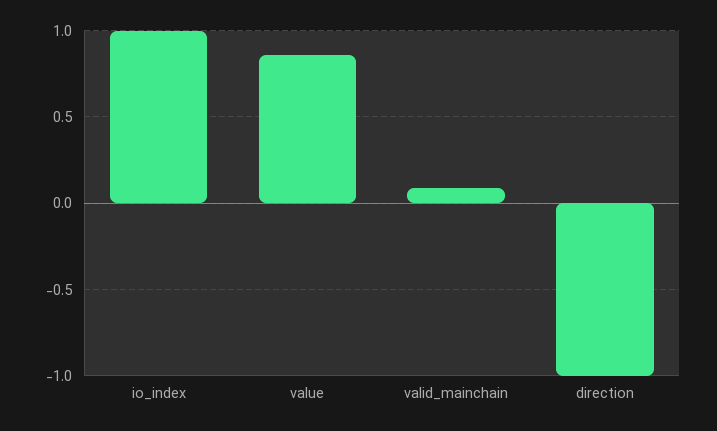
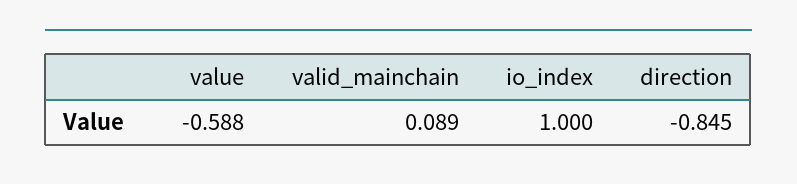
value: 0.85 -> -0.588
direction: -1 -> -0.845

